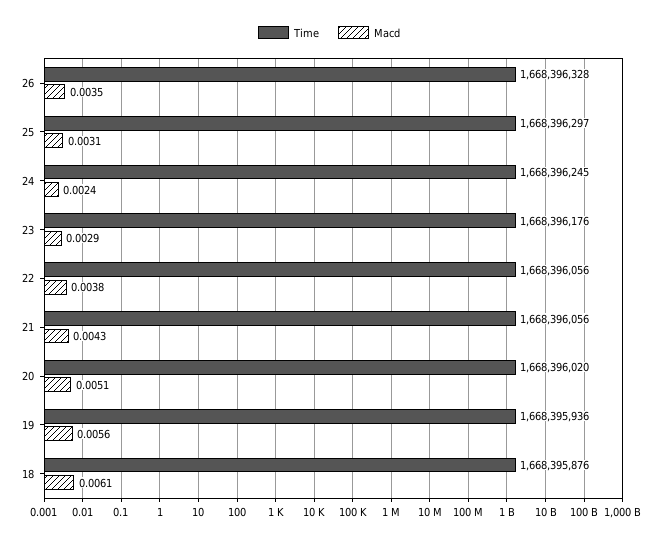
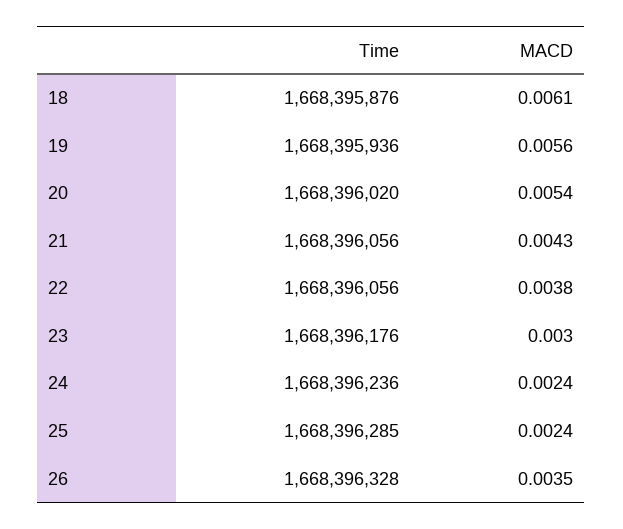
Time, 25: 1668396297 -> 1668396285
Macd, 25: 0.0031 -> 0.0024
Time, 24: 1668396245 -> 1668396236
Macd, 23: 0.0029 -> 0.003
Macd, 20: 0.0051 -> 0.0054

